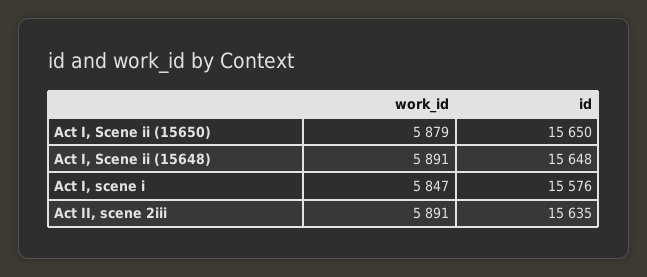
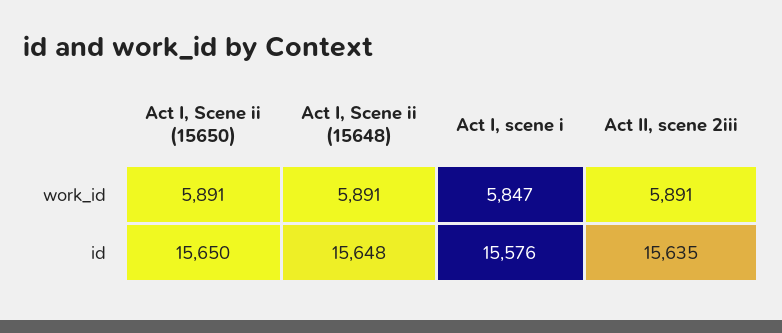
work_id, Act I, Scene ii (15650): 5879 -> 5891

